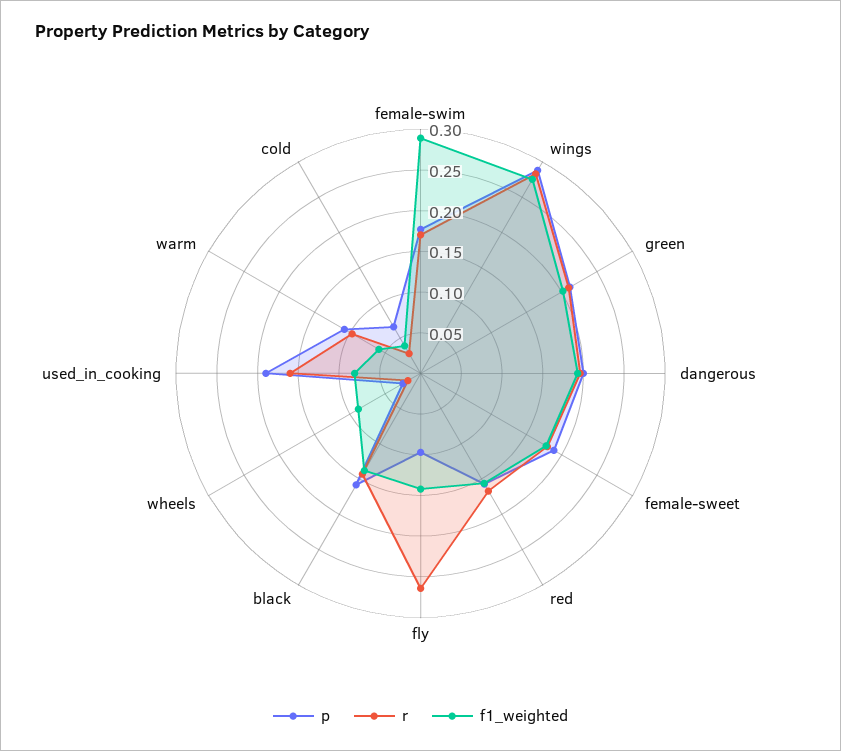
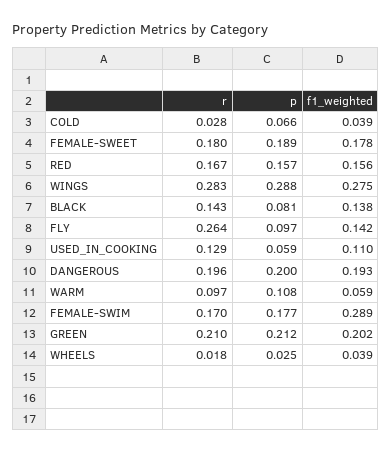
p, black: 0.16 -> 0.081
f1_weighted, wheels: 0.09 -> 0.039
p, used_in_cooking: 0.19 -> 0.059
r, used_in_cooking: 0.16 -> 0.129
f1_weighted, used_in_cooking: 0.08 -> 0.11

